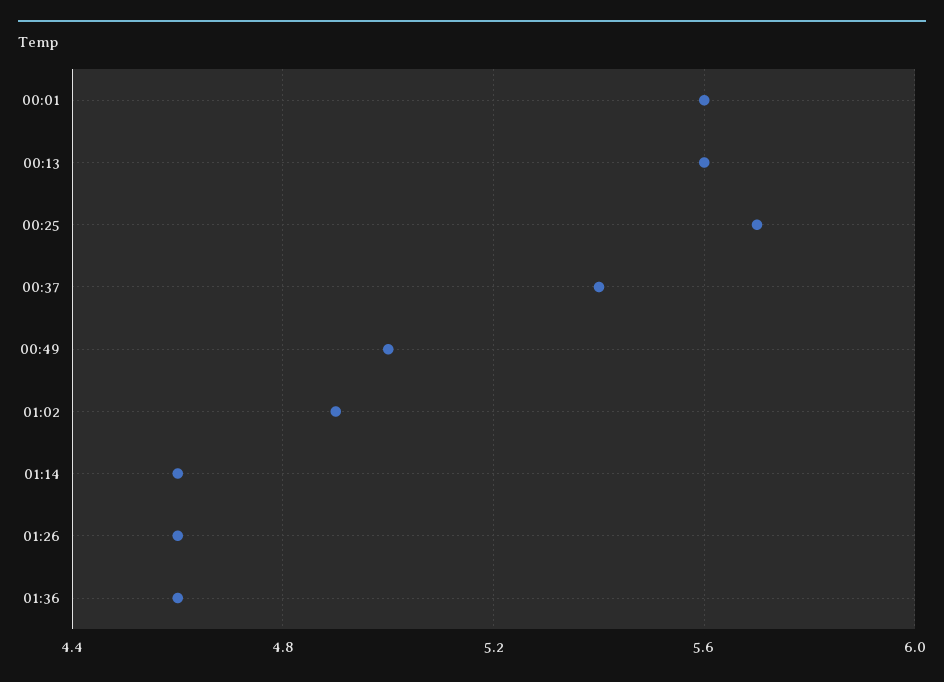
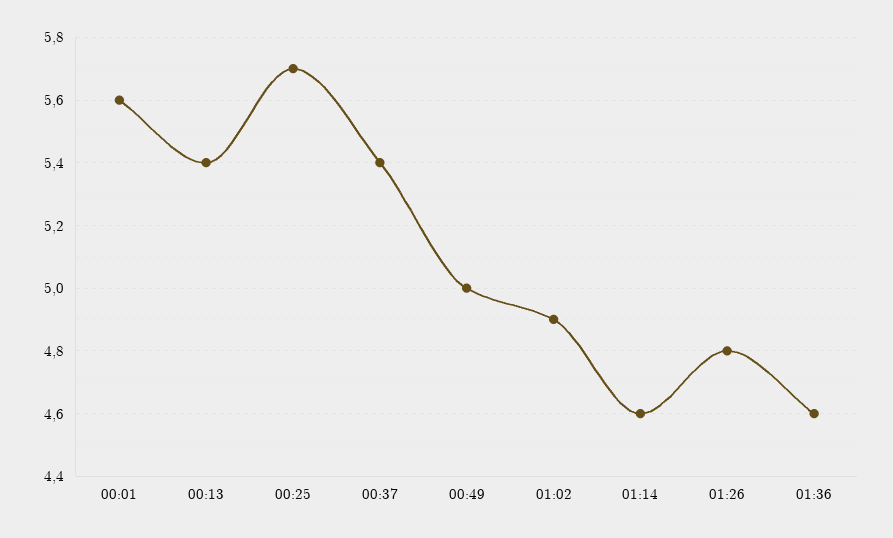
00:13: 5.6 -> 5.4
01:26: 4.6 -> 4.8

